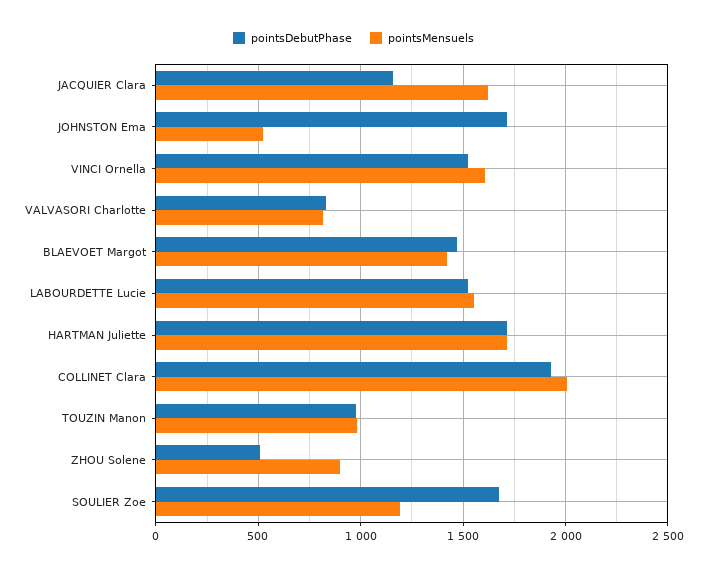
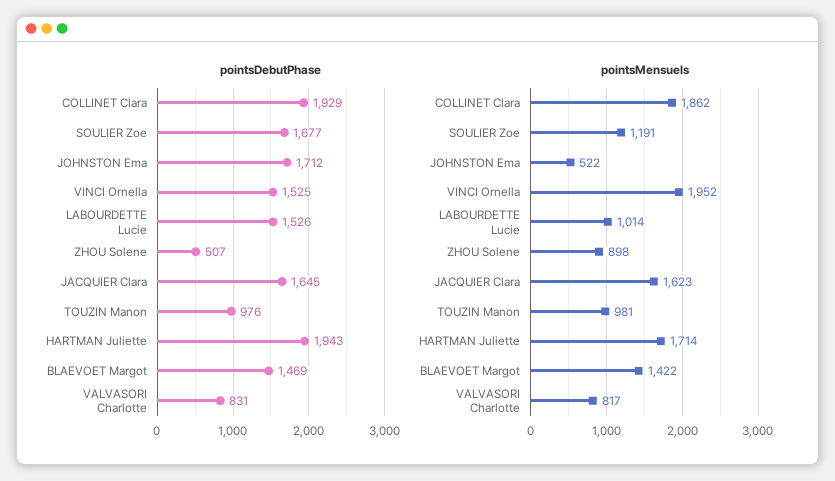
pointsDebutPhase, JACQUIER Clara: 1150 -> 1645
pointsMensuels, VINCI Ornella: 1600 -> 1952
pointsMensuels, LABOURDETTE Lucie: 1550 -> 1014
pointsDebutPhase, HARTMAN Juliette: 1700 -> 1943
pointsMensuels, COLLINET Clara: 2000 -> 1862

